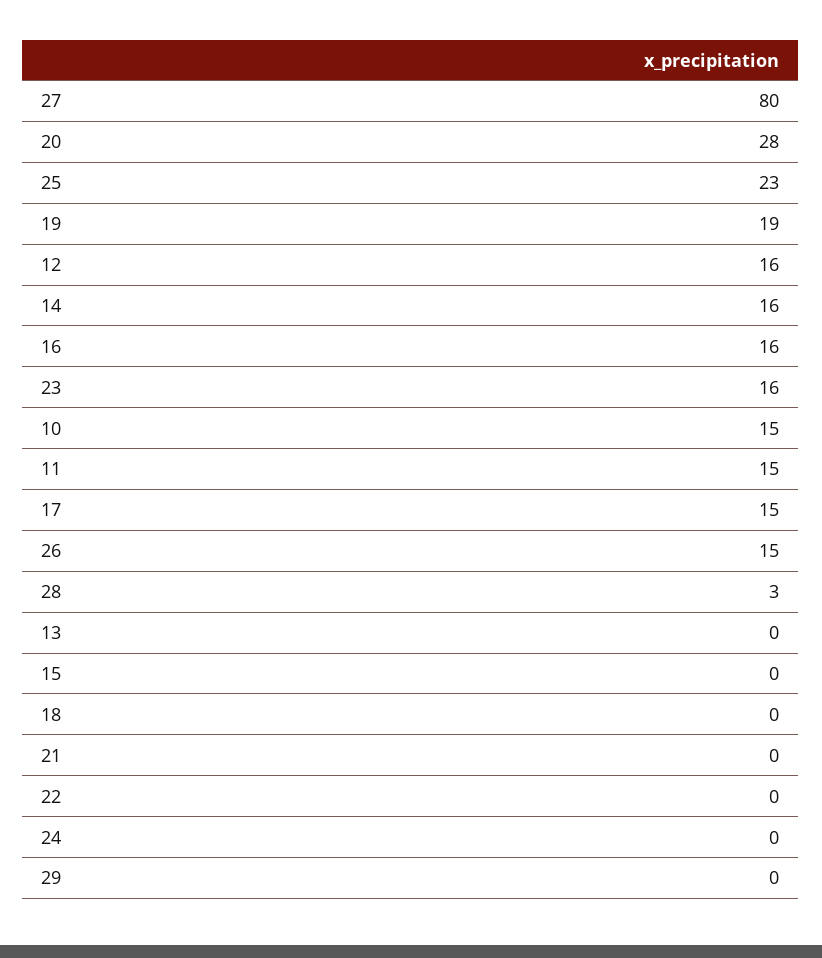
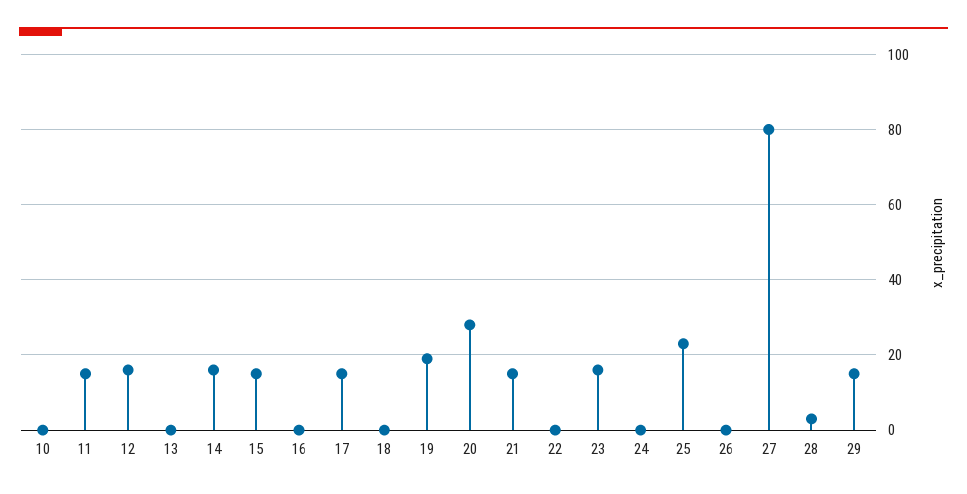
16: 16 -> 0
10: 15 -> 0
26: 15 -> 0
15: 0 -> 15
21: 0 -> 15
29: 0 -> 15

